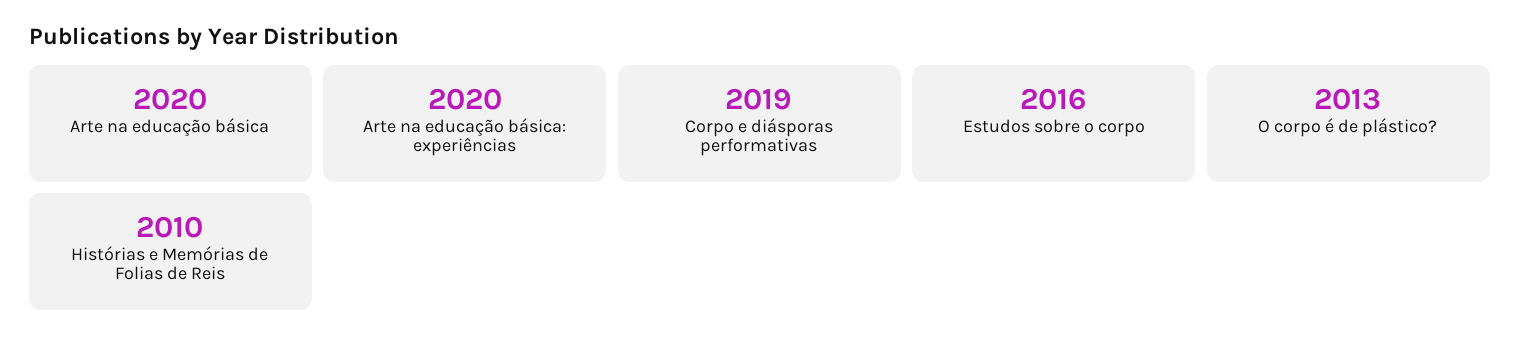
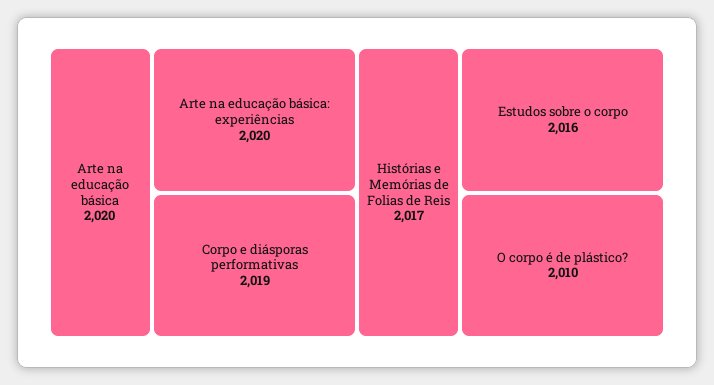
O corpo é de plástico?: 2013 -> 2010
Histórias e Memórias de Folias de Reis: 2010 -> 2017

